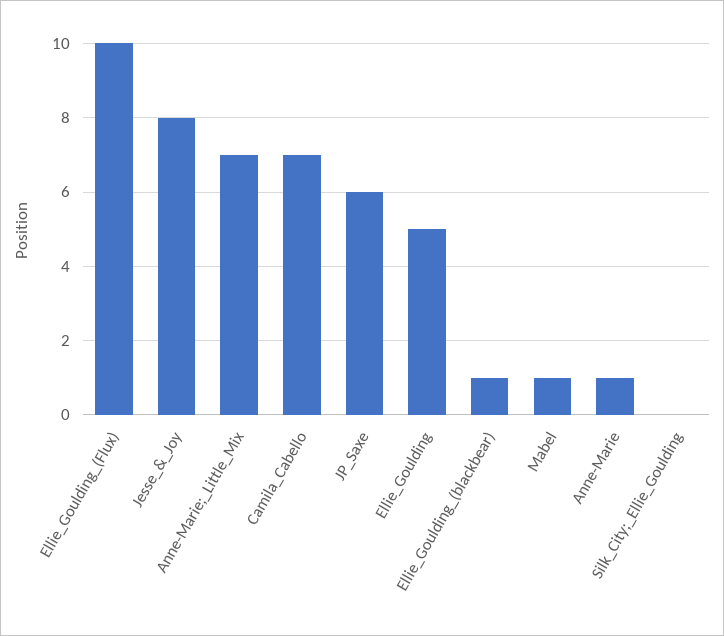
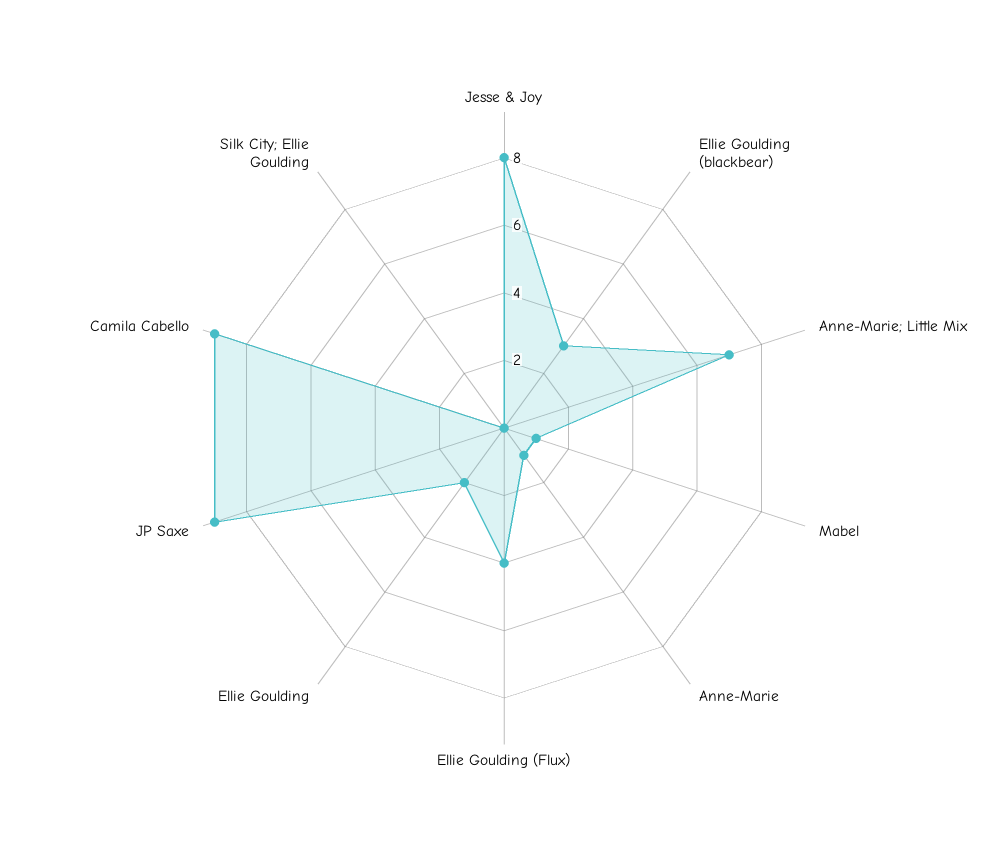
Ellie_Goulding_(Flux): 10 -> 4
Camila_Cabello: 7 -> 9
JP_Saxe: 6 -> 9
Ellie_Goulding: 5 -> 2
Ellie_Goulding_(blackbear): 1 -> 3

